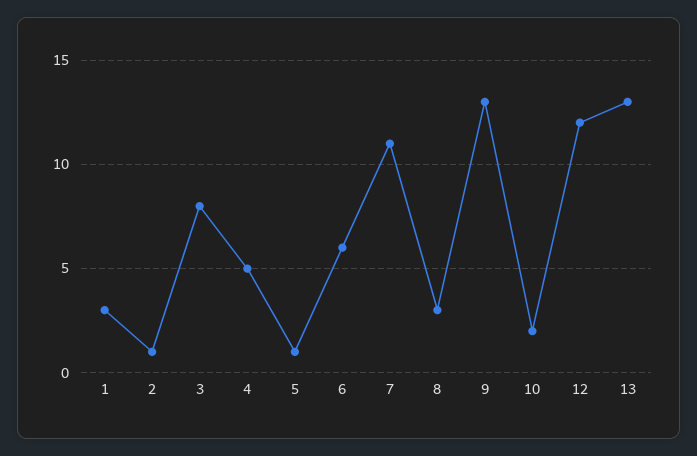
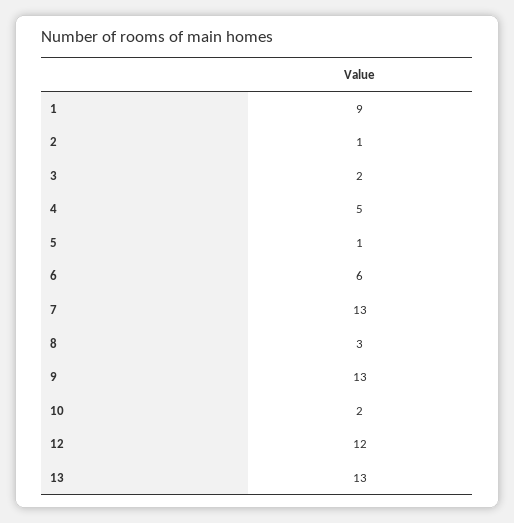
1: 3 -> 9
3: 8 -> 2
7: 11 -> 13

